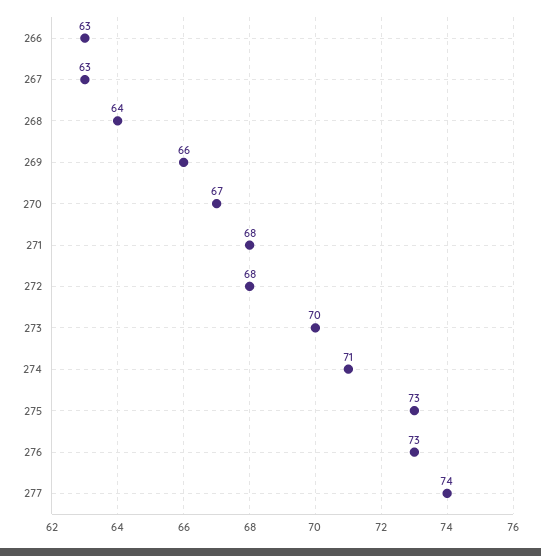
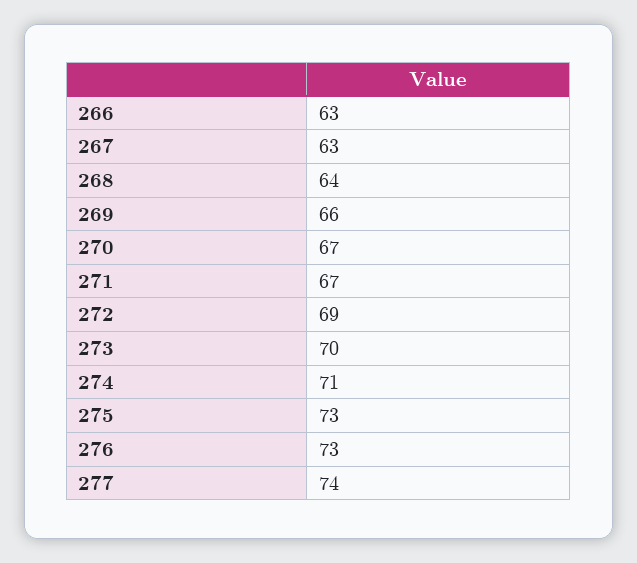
271: 68 -> 67
272: 68 -> 69

